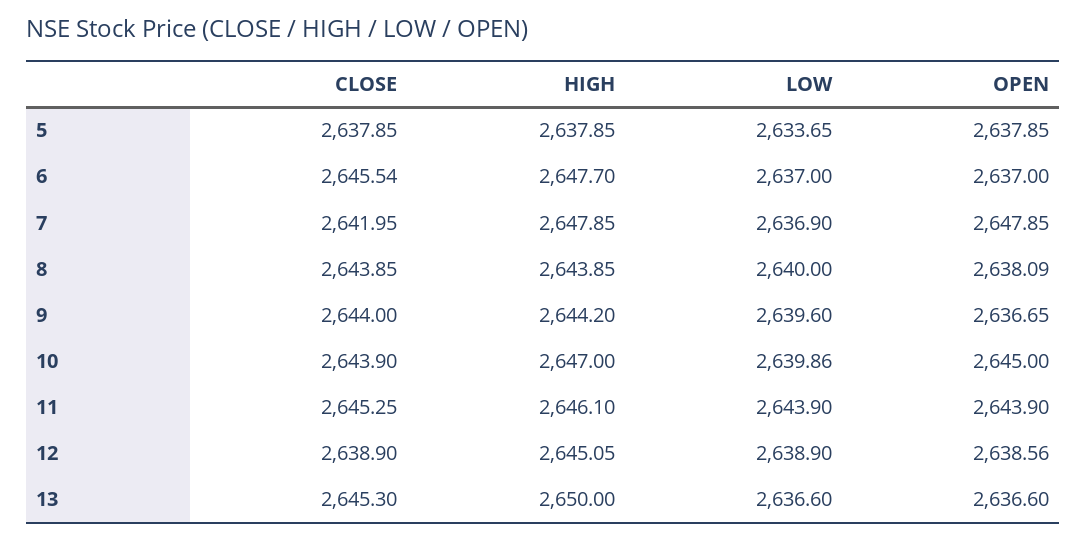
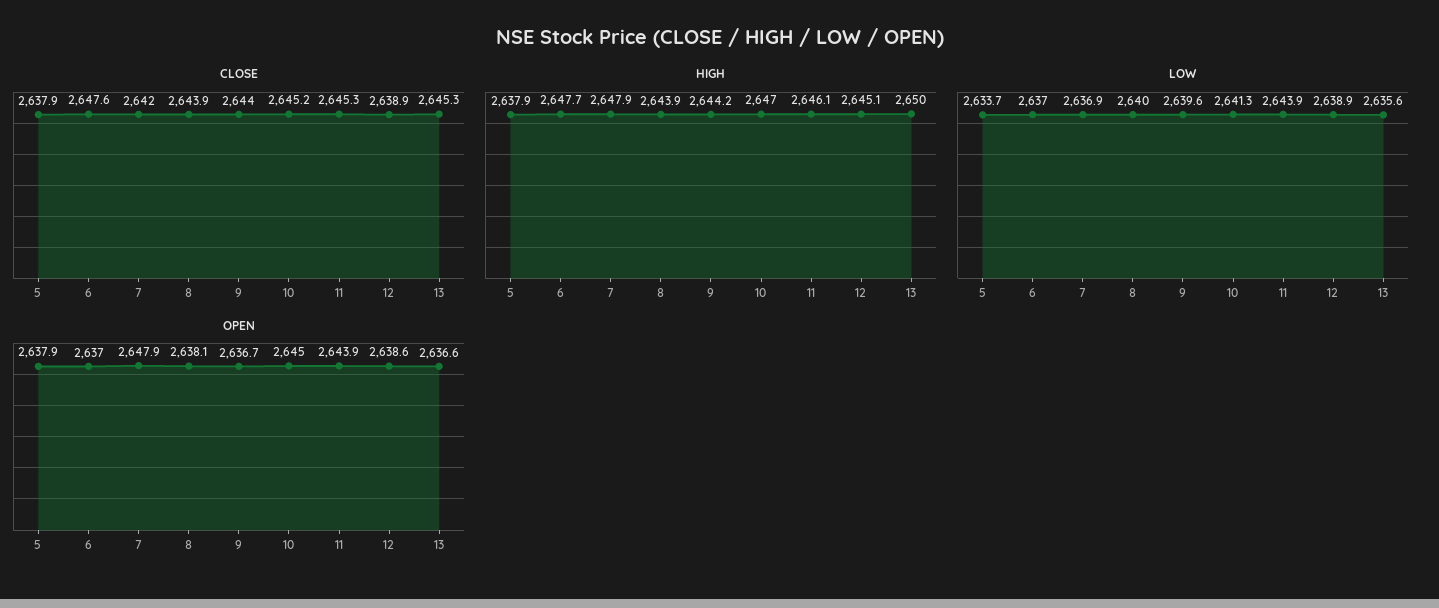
CLOSE, 6: 2645.54 -> 2647.6
CLOSE, 10: 2643.9 -> 2645.2
LOW, 10: 2639.86 -> 2641.3
LOW, 13: 2636.6 -> 2635.6

